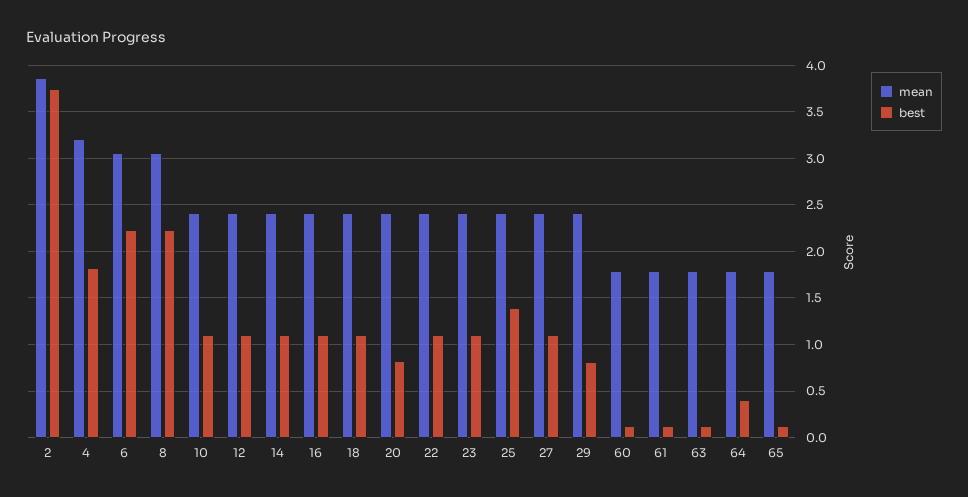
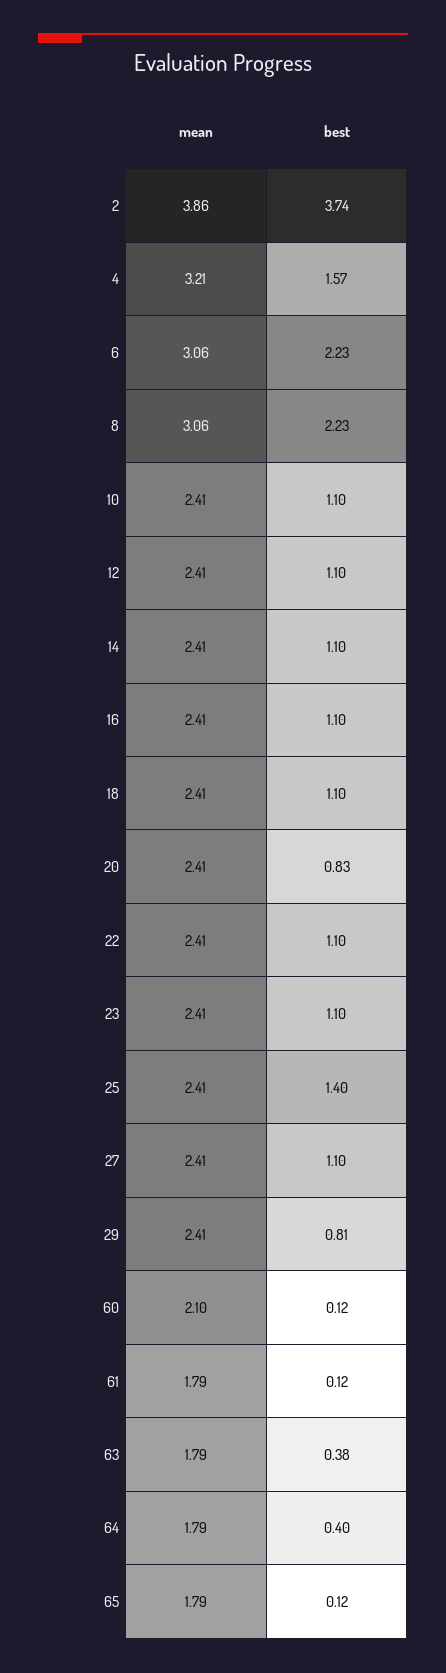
best, 4: 1.8 -> 1.57
mean, 60: 1.8 -> 2.1
best, 63: 0.1 -> 0.38

